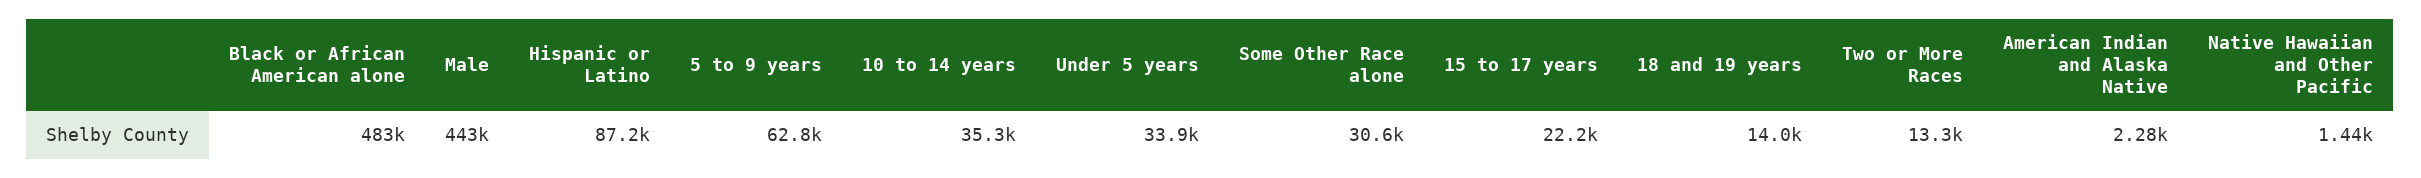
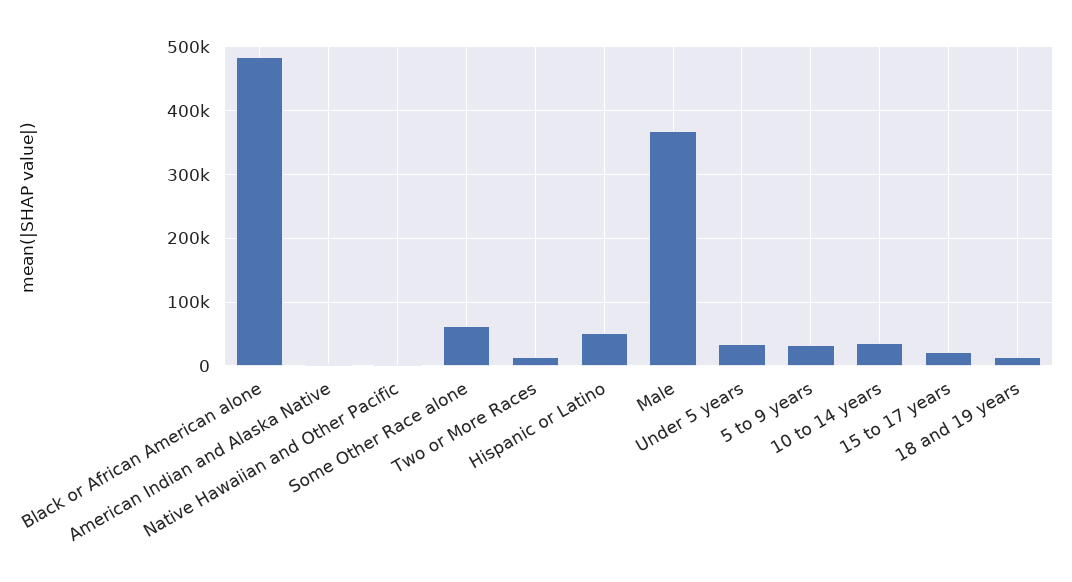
Male: 443000 -> 370000
Hispanic or Latino: 87200 -> 50000
5 to 9 years: 62800 -> 30000
Some Other Race alone: 30600 -> 60000

